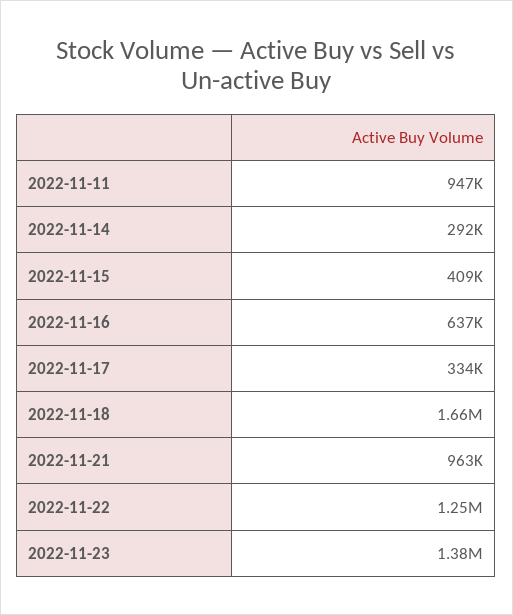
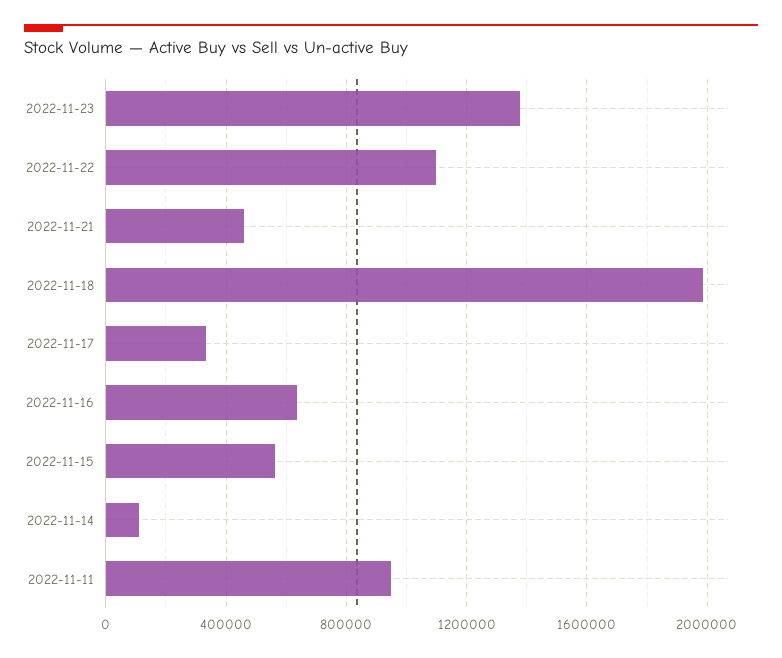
2022-11-14: 292000 -> 100000
2022-11-15: 409000 -> 550000
2022-11-18: 1660000 -> 2000000
2022-11-21: 963000 -> 450000
2022-11-22: 1250000 -> 1100000

